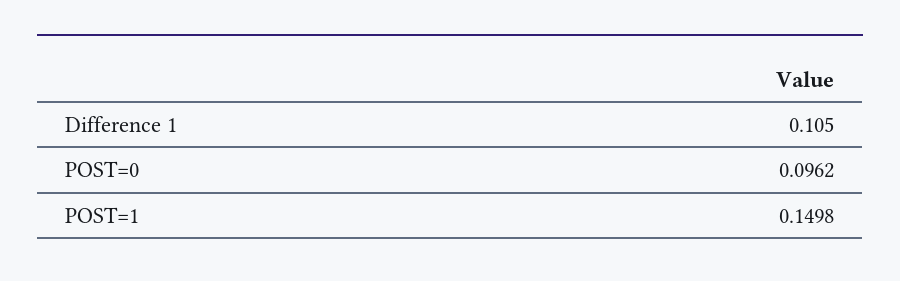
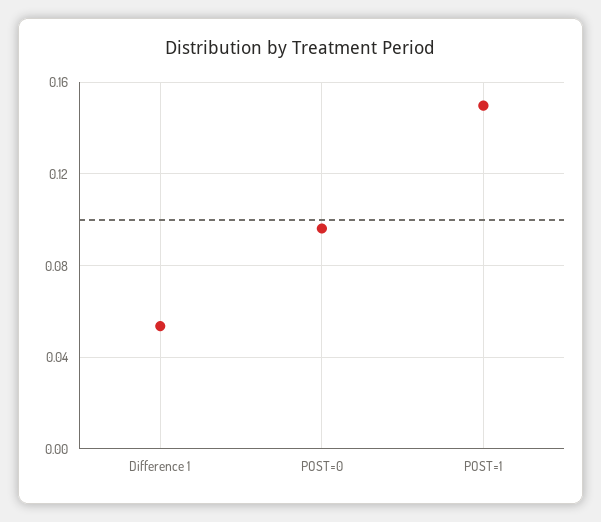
Difference 1: 0.105 -> 0.055

